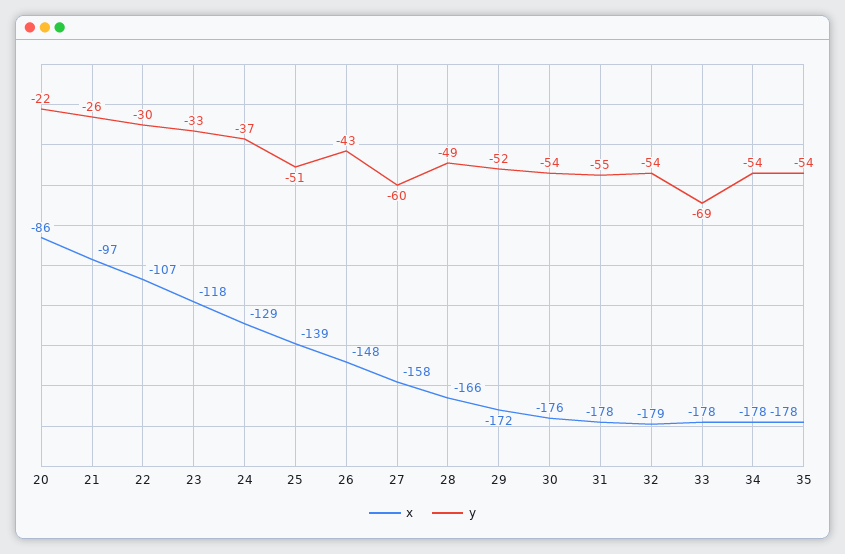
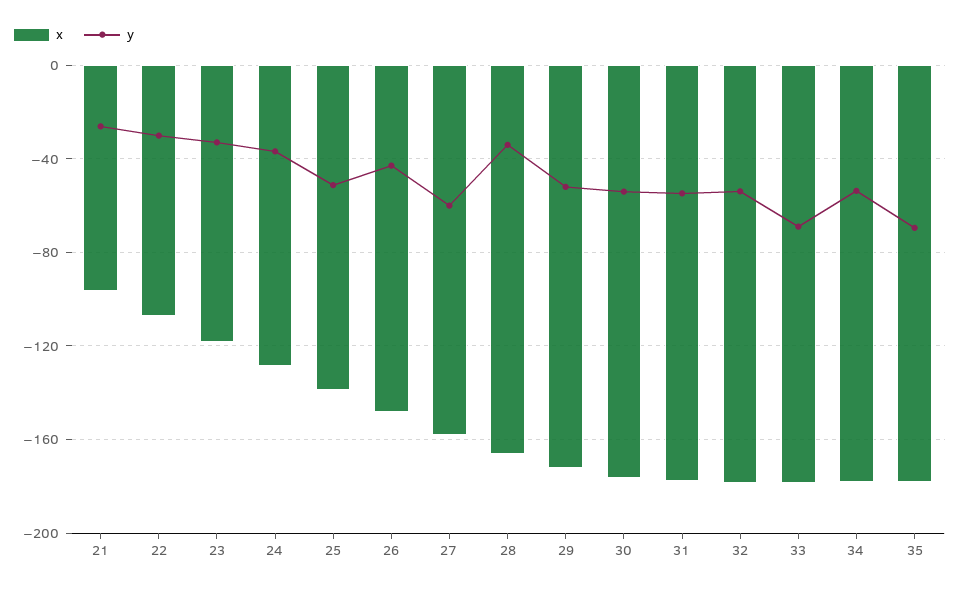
x, 20: -86 -> none
y, 20: -22 -> none
y, 28: -49 -> -35
y, 35: -54 -> -70

